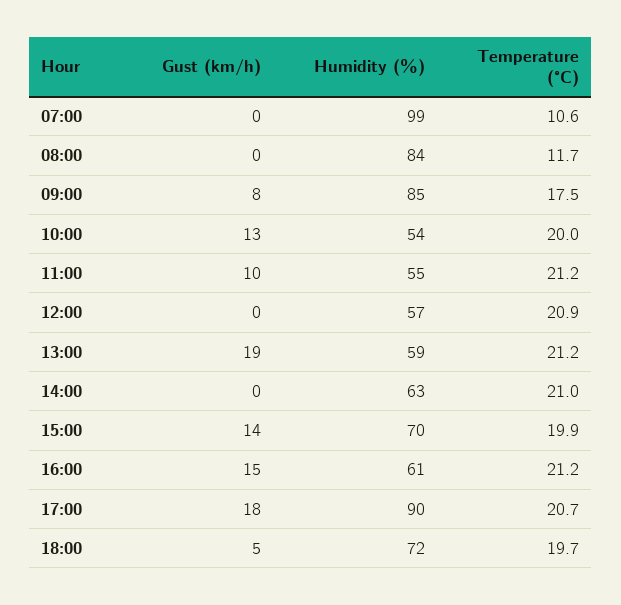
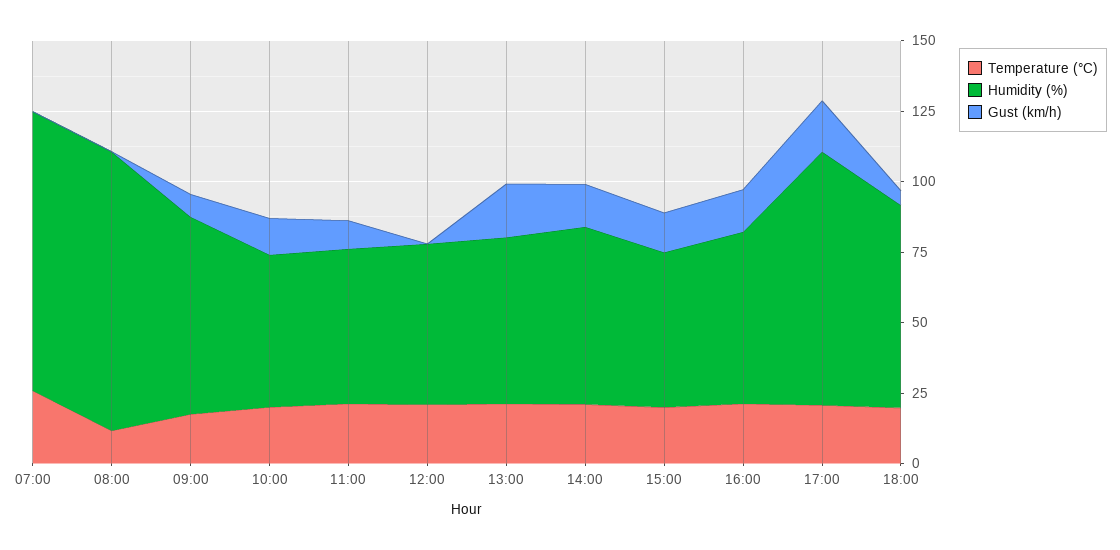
Temperature (°C), 07:00: 10.6 -> 25
Humidity (%), 08:00: 84 -> 100
Humidity (%), 09:00: 85 -> 70
Gust (km/h), 14:00: 0 -> 15
Humidity (%), 15:00: 70 -> 55

